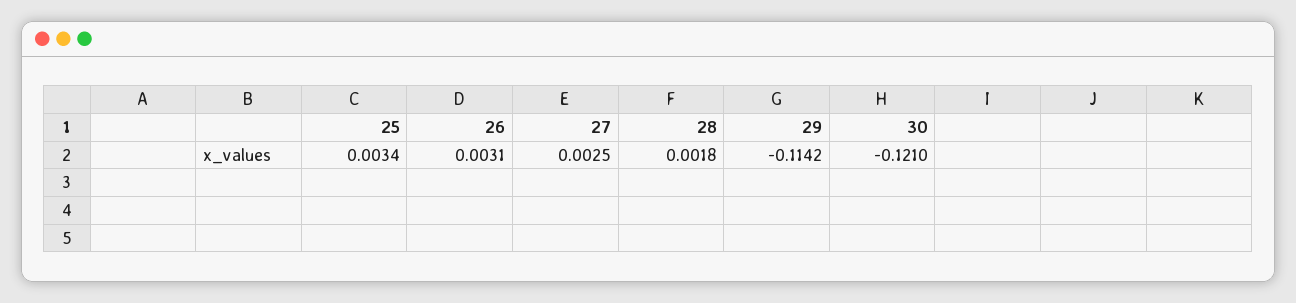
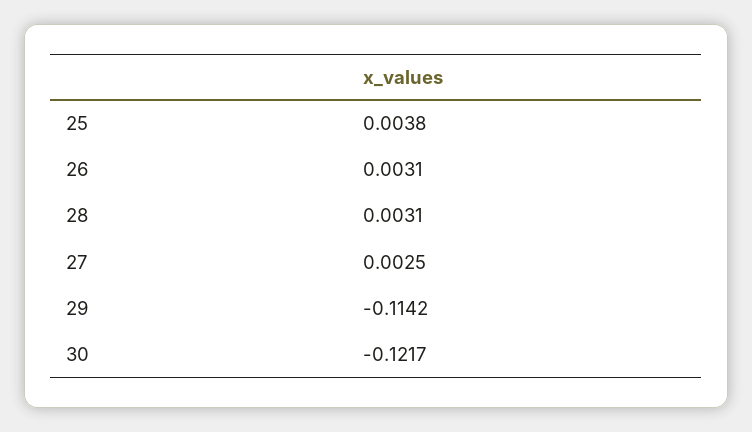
25: 0.0034 -> 0.0038
28: 0.0018 -> 0.0031
30: -0.121 -> -0.1217

